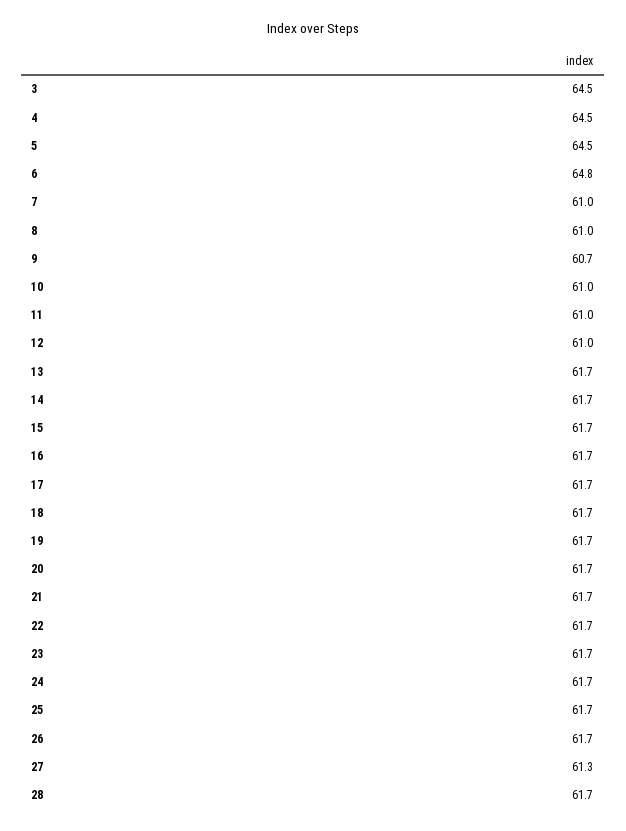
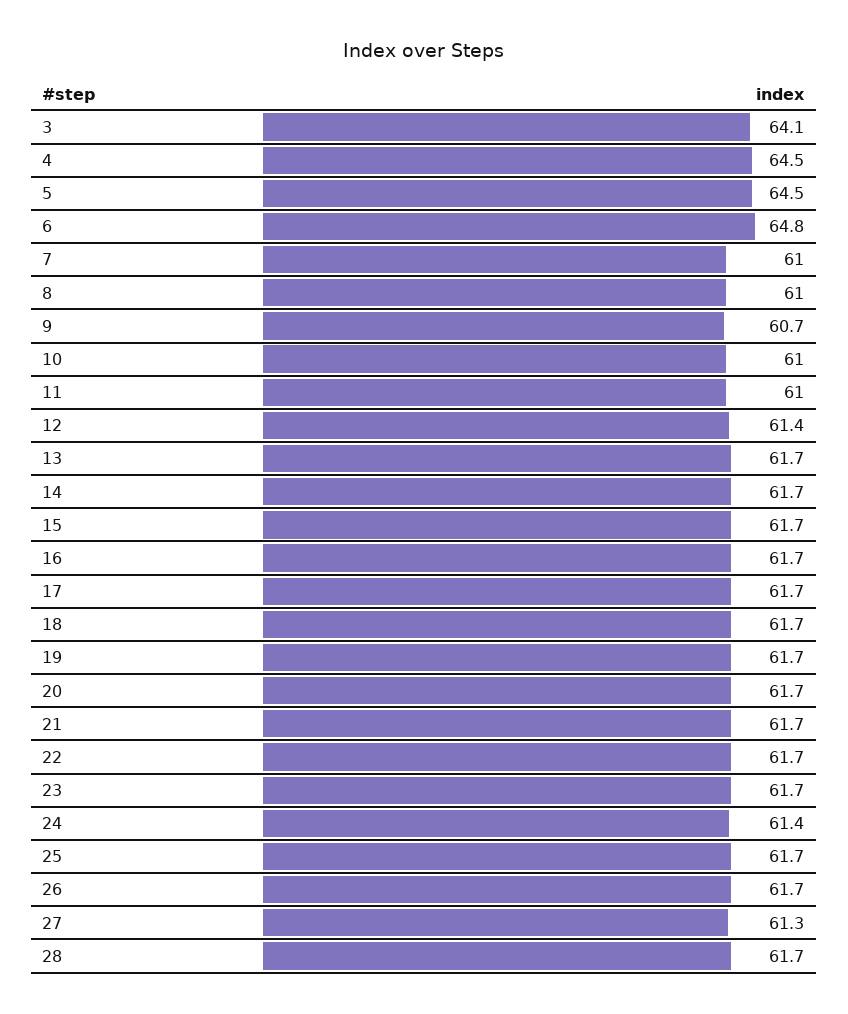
3: 64.5 -> 64.1
12: 61 -> 61.4
24: 61.7 -> 61.4

